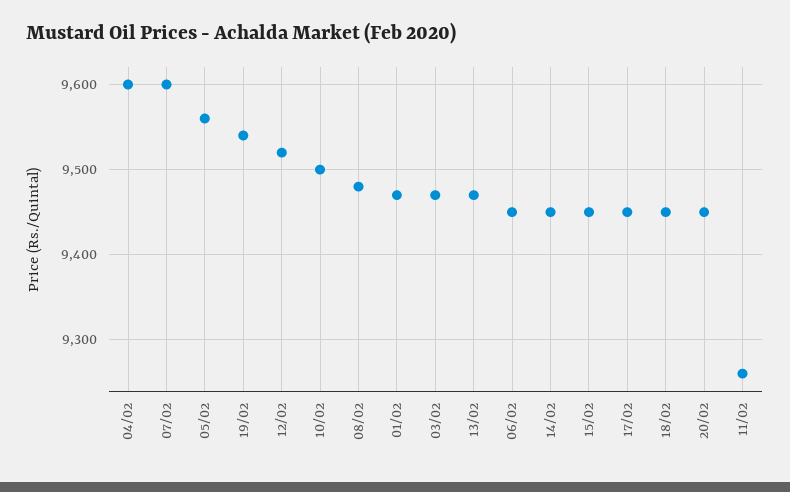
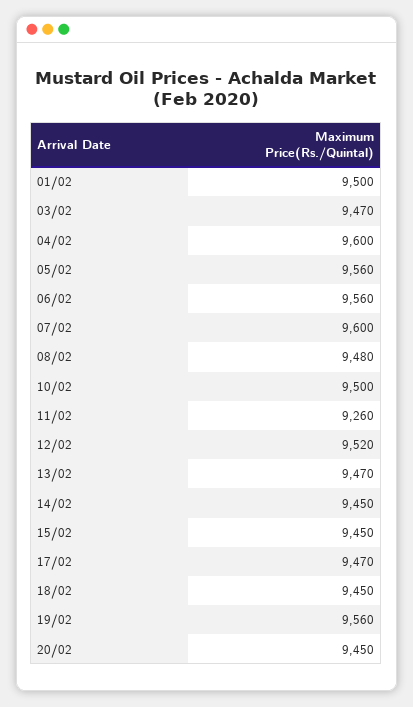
19/02: 9540 -> 9560
01/02: 9470 -> 9500
06/02: 9450 -> 9560
17/02: 9450 -> 9470

